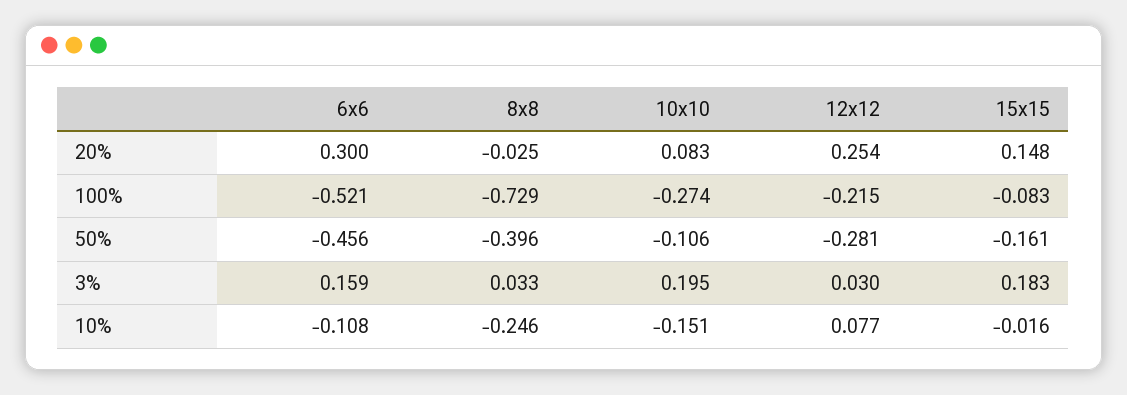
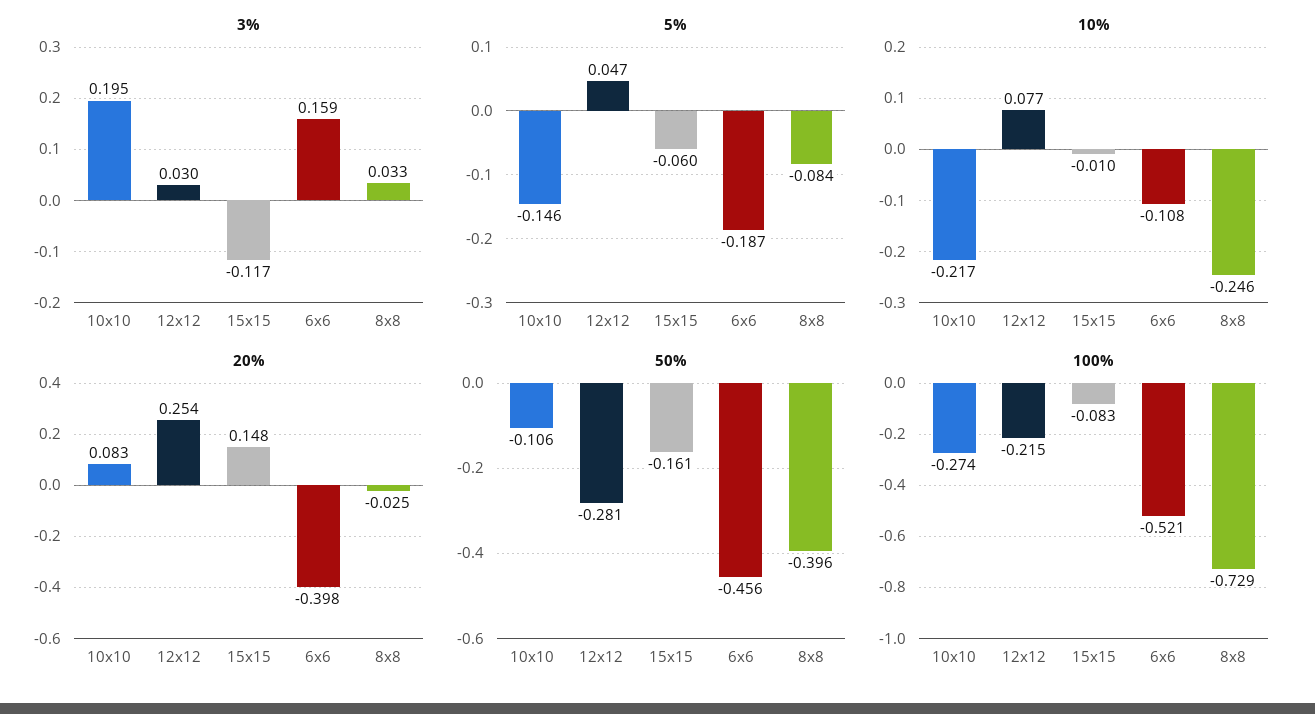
20%, 6x6: 0.3 -> -0.398
3%, 15x15: 0.183 -> -0.117
10%, 10x10: -0.151 -> -0.217
10%, 15x15: -0.016 -> -0.01
5%, 10x10: none -> -0.146
5%, 12x12: none -> 0.047
5%, 15x15: none -> -0.06
5%, 6x6: none -> -0.187
5%, 8x8: none -> -0.084

